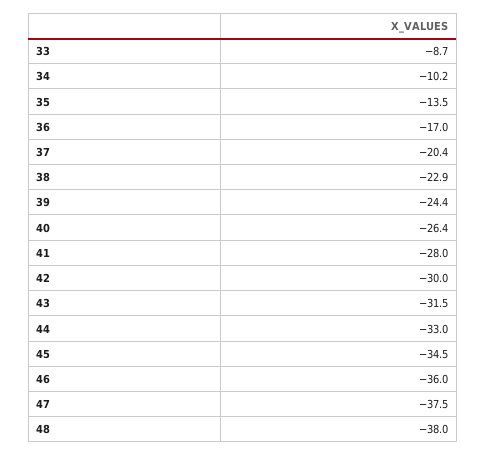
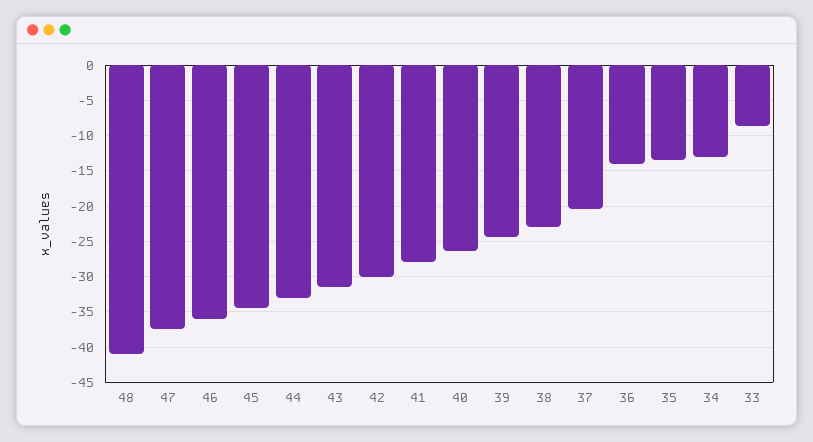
34: -10.2 -> -13
36: -17 -> -14
48: -38 -> -41

